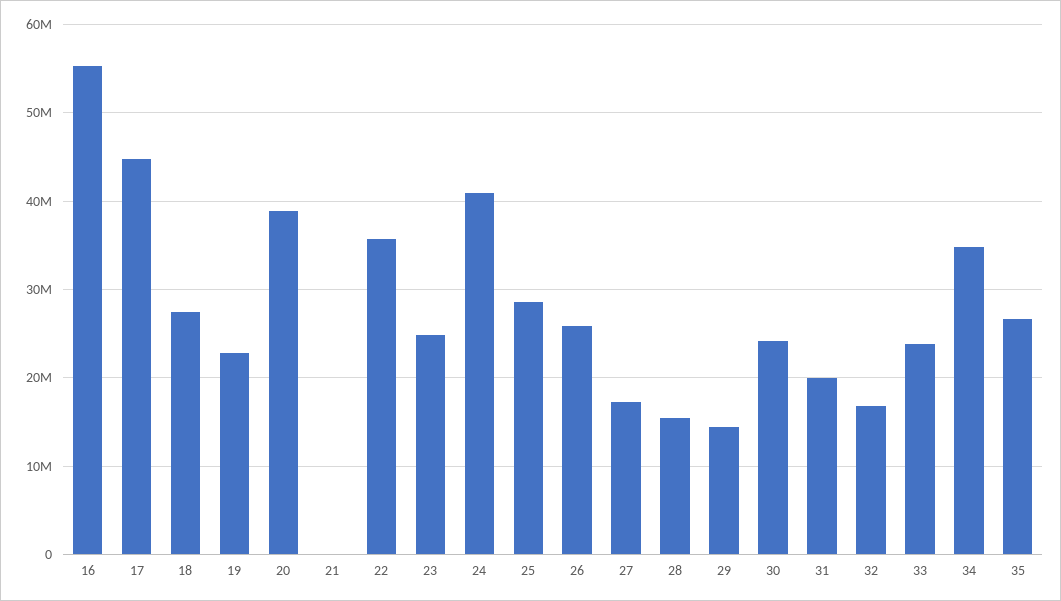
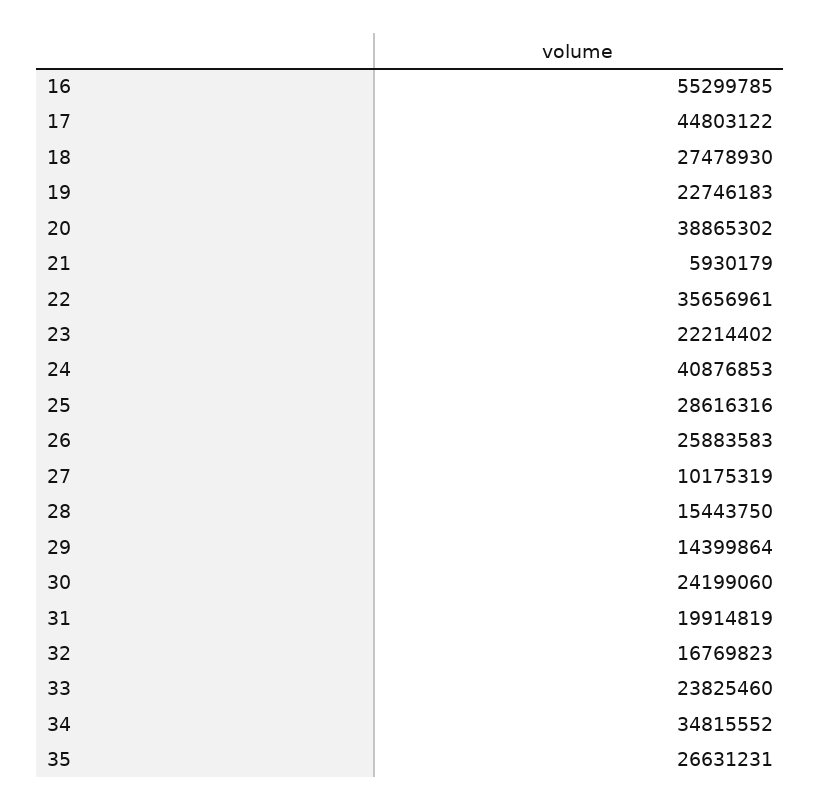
21: 0 -> 5930179
23: 25000000 -> 22214402
27: 17000000 -> 10175319

